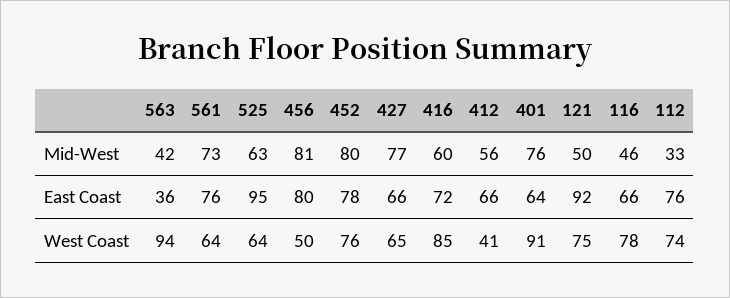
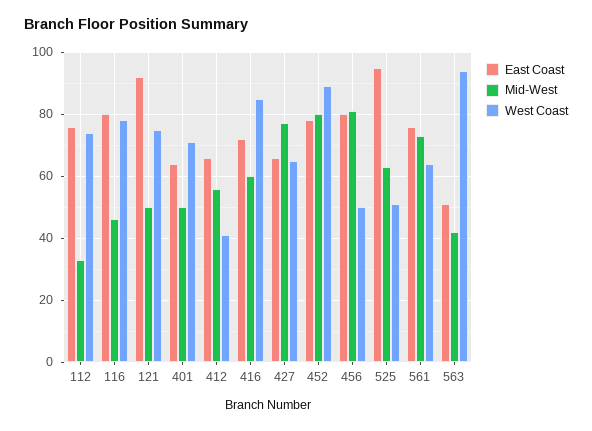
Mid-West, 401: 76 -> 50
East Coast, 563: 36 -> 50
East Coast, 116: 66 -> 80
West Coast, 525: 64 -> 50
West Coast, 452: 76 -> 90
West Coast, 401: 91 -> 70

